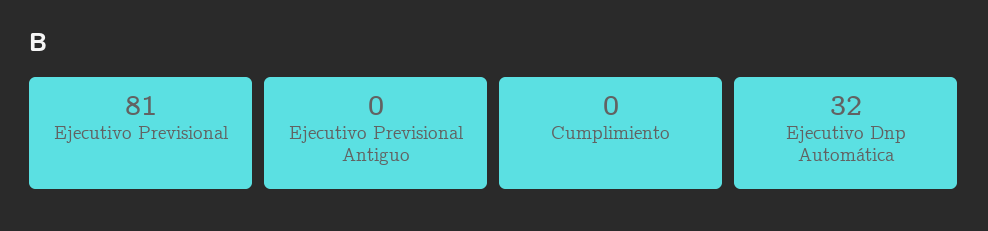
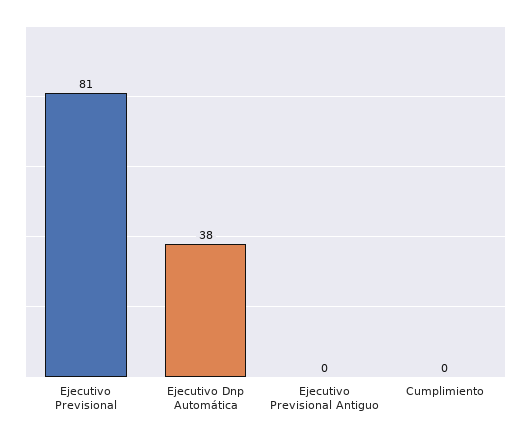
Ejecutivo Dnp Automática: 32 -> 38

